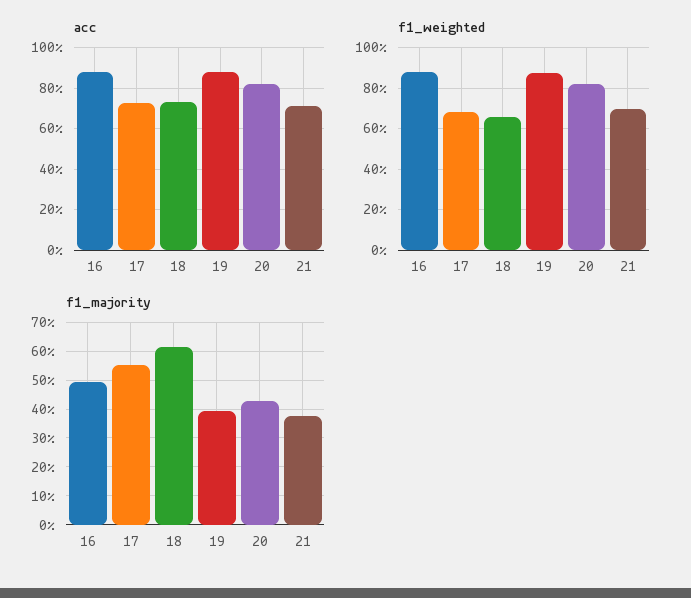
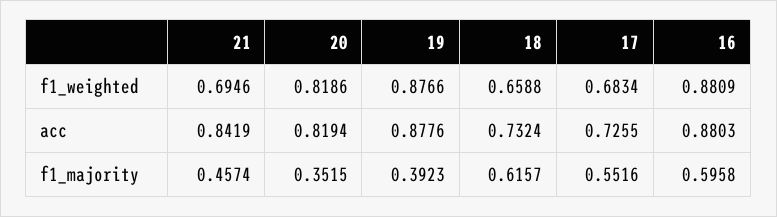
acc, 21: 0.7 -> 0.8419
f1_majority, 16: 0.5 -> 0.5958
f1_majority, 20: 0.425 -> 0.3515
f1_majority, 21: 0.375 -> 0.4574

